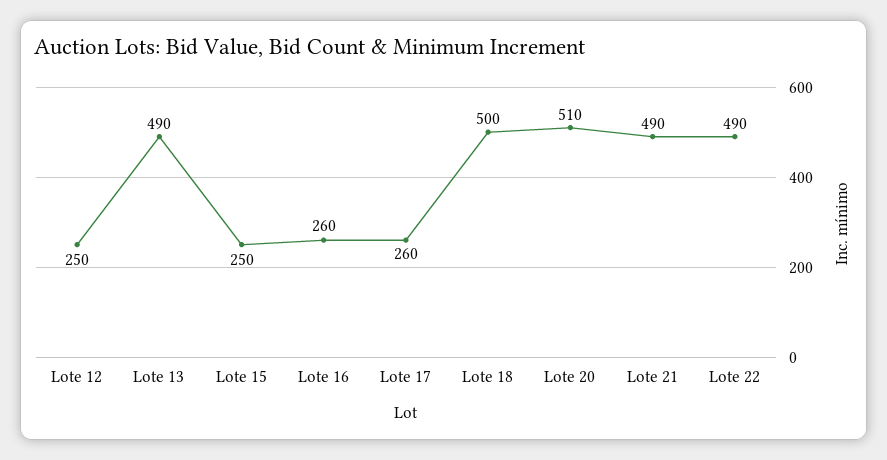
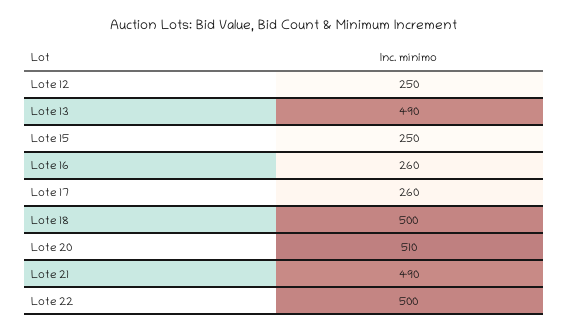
Lote 22: 490 -> 500

